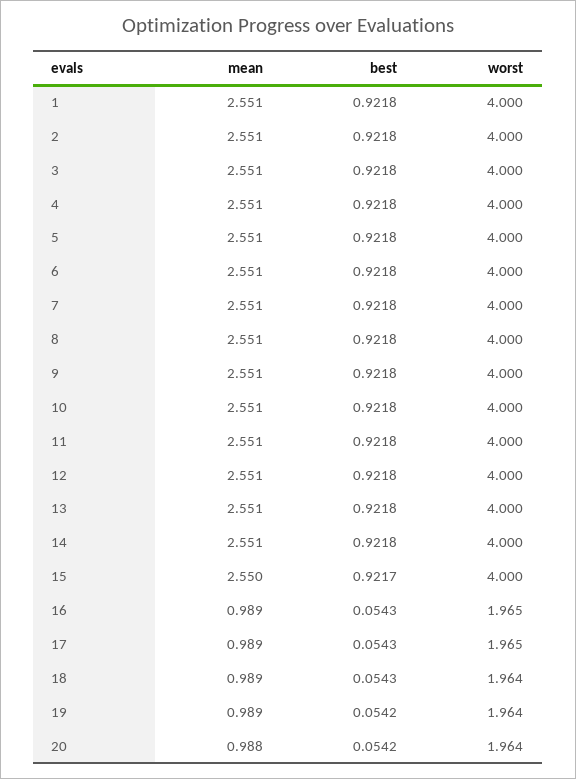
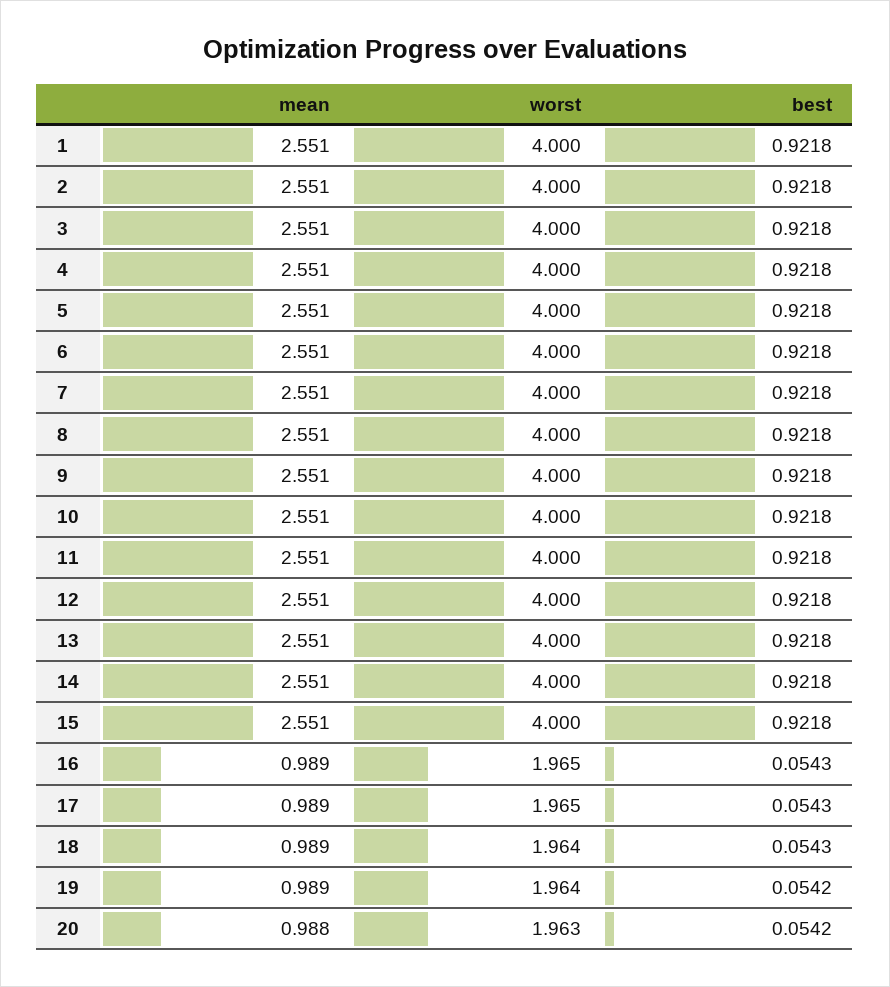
mean, 15: 2.55 -> 2.551
best, 15: 0.9217 -> 0.9218
worst, 20: 1.964 -> 1.963

